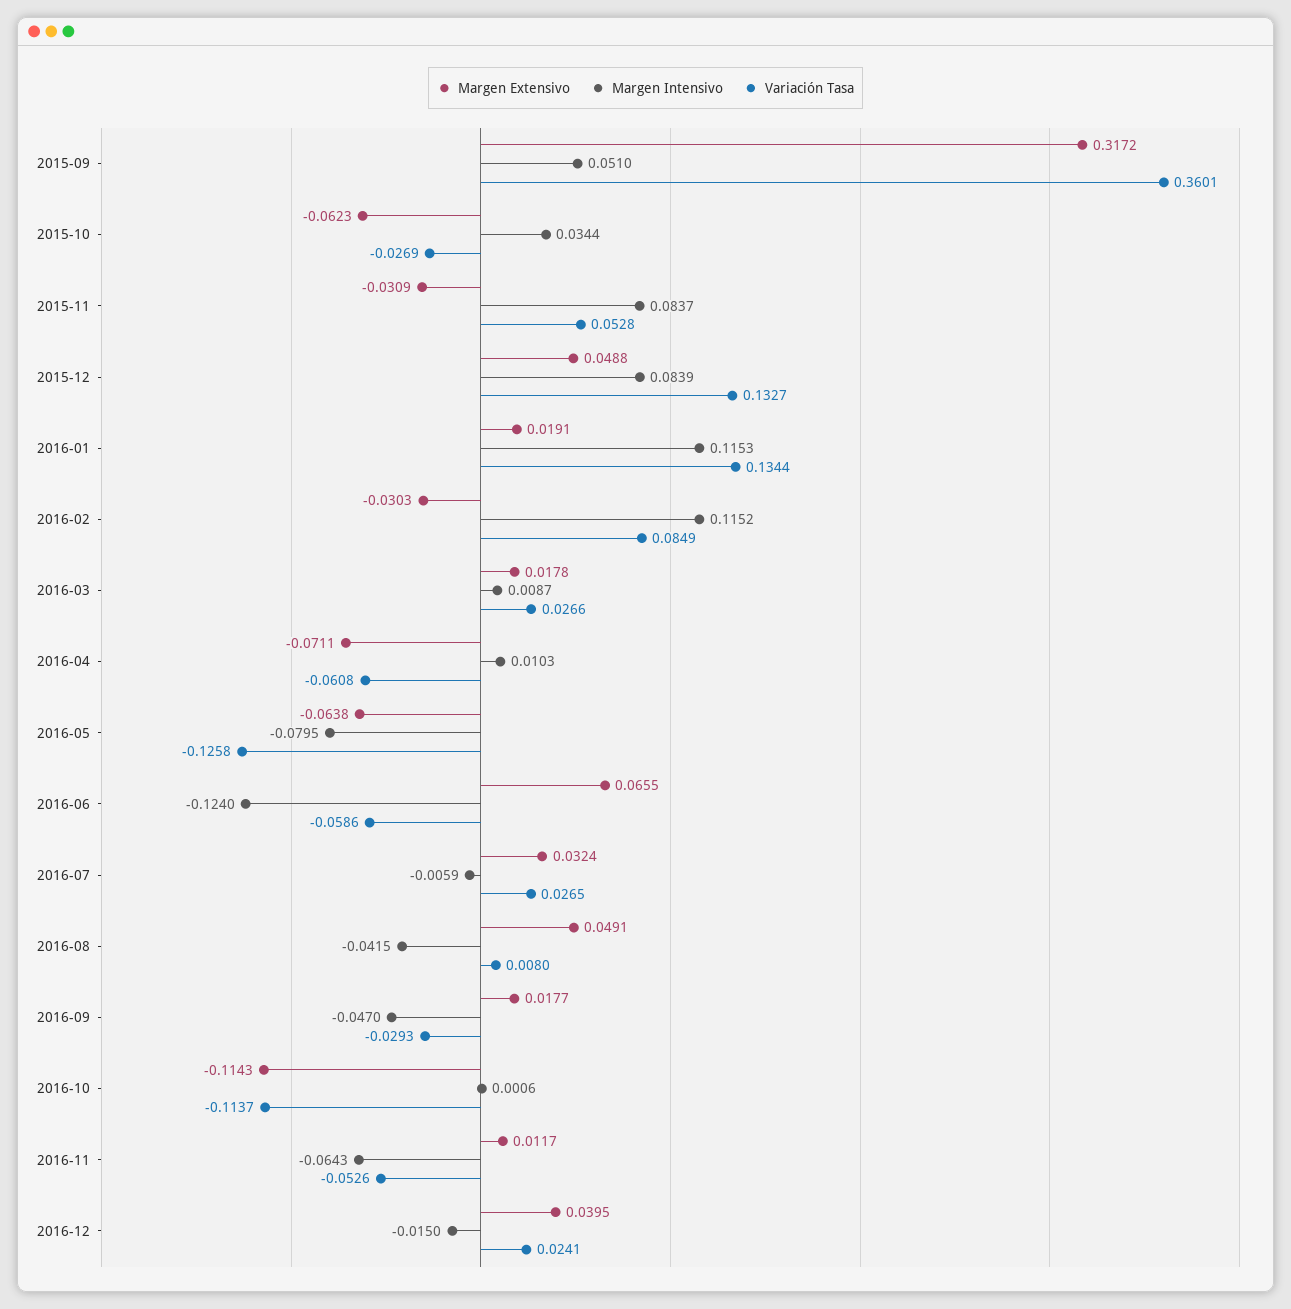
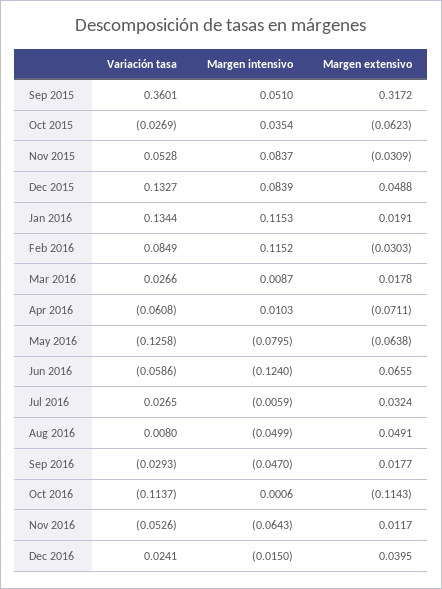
Margen Intensivo, 2015-10: 0.0344 -> 0.0354
Margen Intensivo, 2016-08: -0.0415 -> -0.0499

